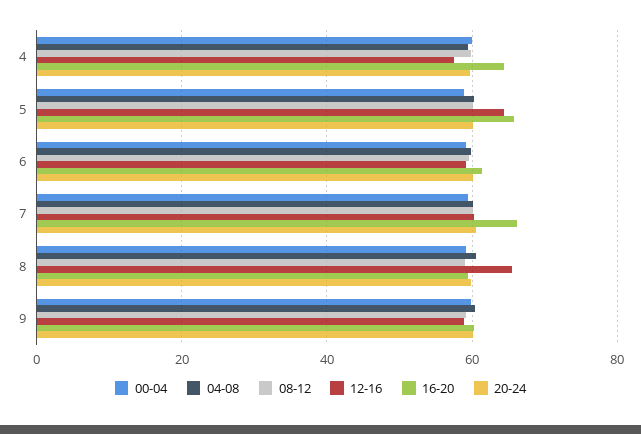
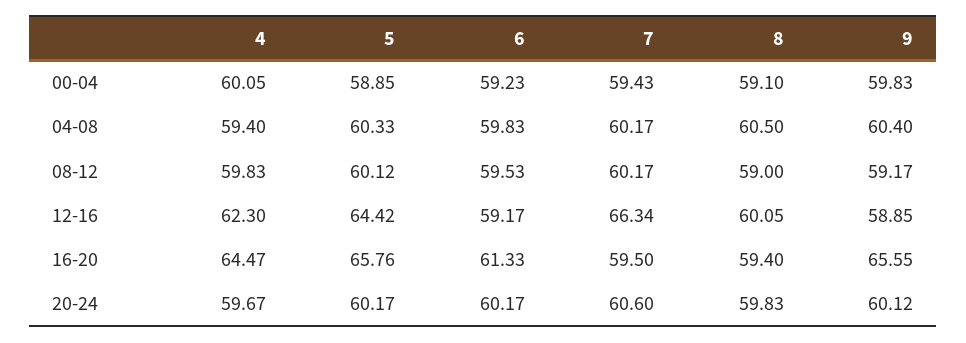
12-16, 4: 58 -> 62.3
12-16, 7: 60 -> 66.34
16-20, 7: 66 -> 59.5
12-16, 8: 66 -> 60.05
16-20, 9: 60 -> 65.55

